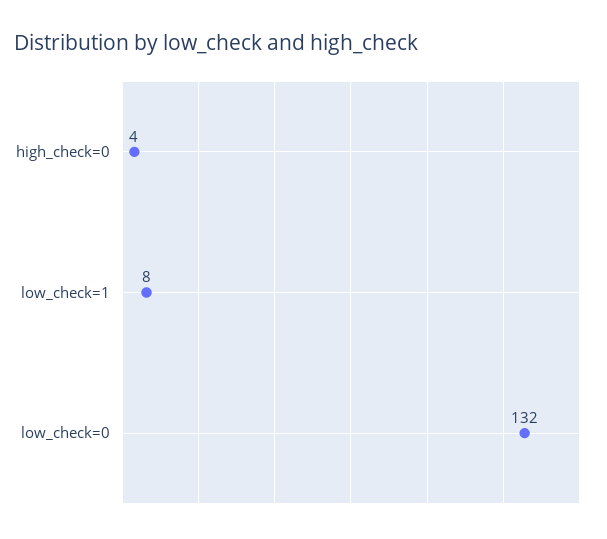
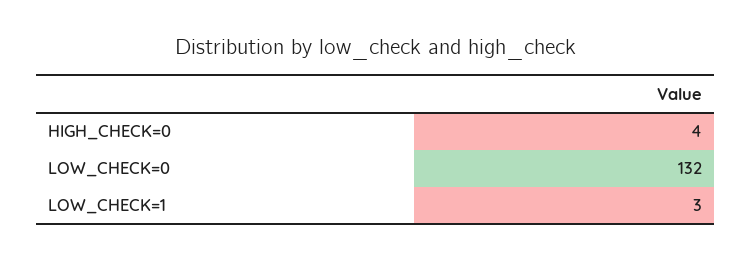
low_check=1: 8 -> 3

